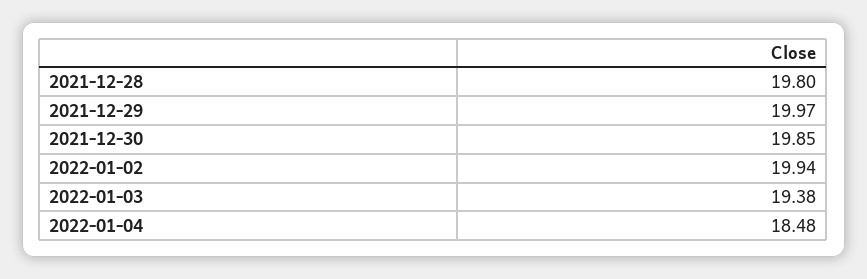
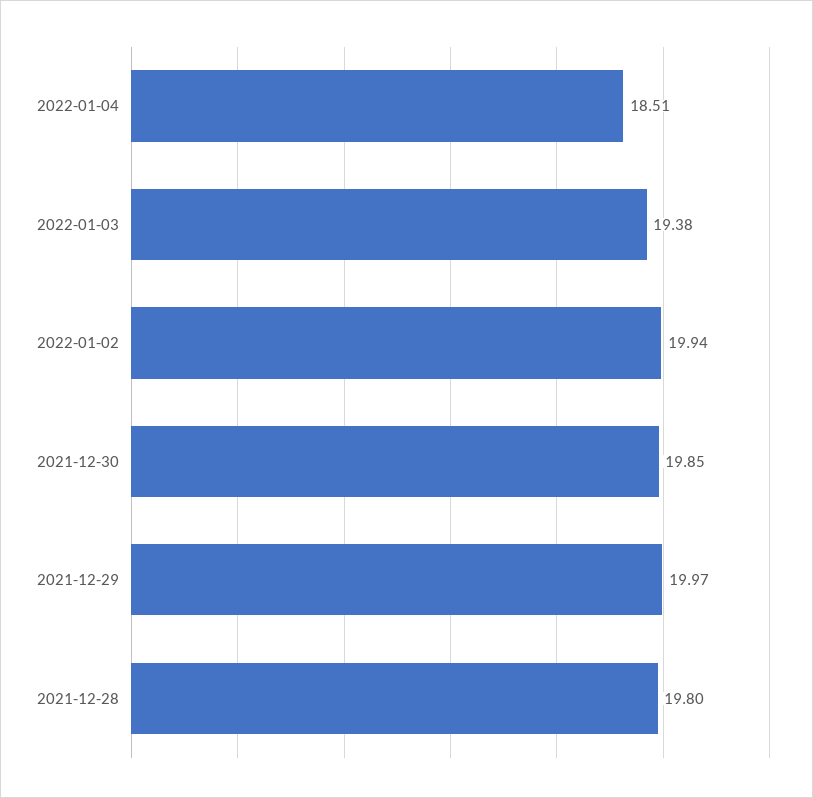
2022-01-04: 18.48 -> 18.51

